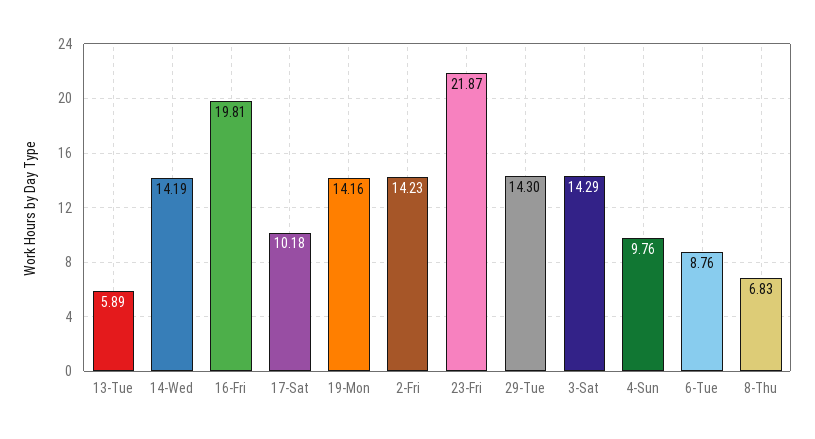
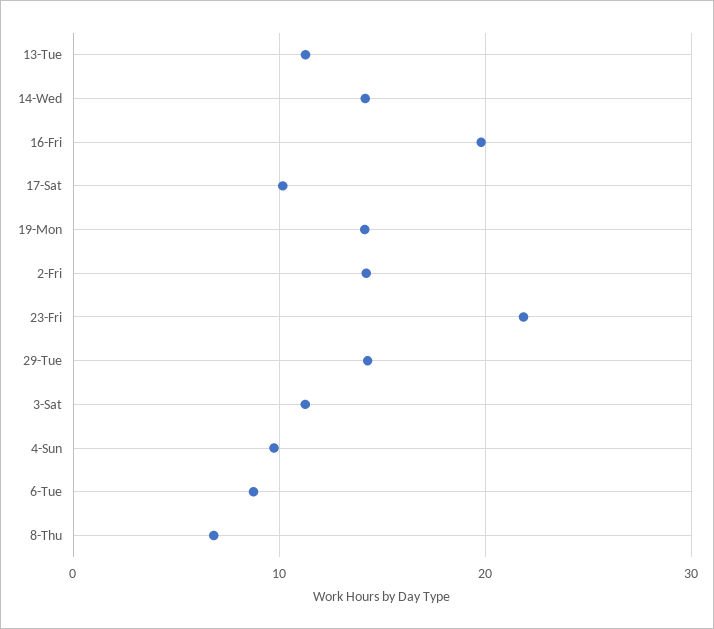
13-Tue: 5.89 -> 11
3-Sat: 14.29 -> 11

